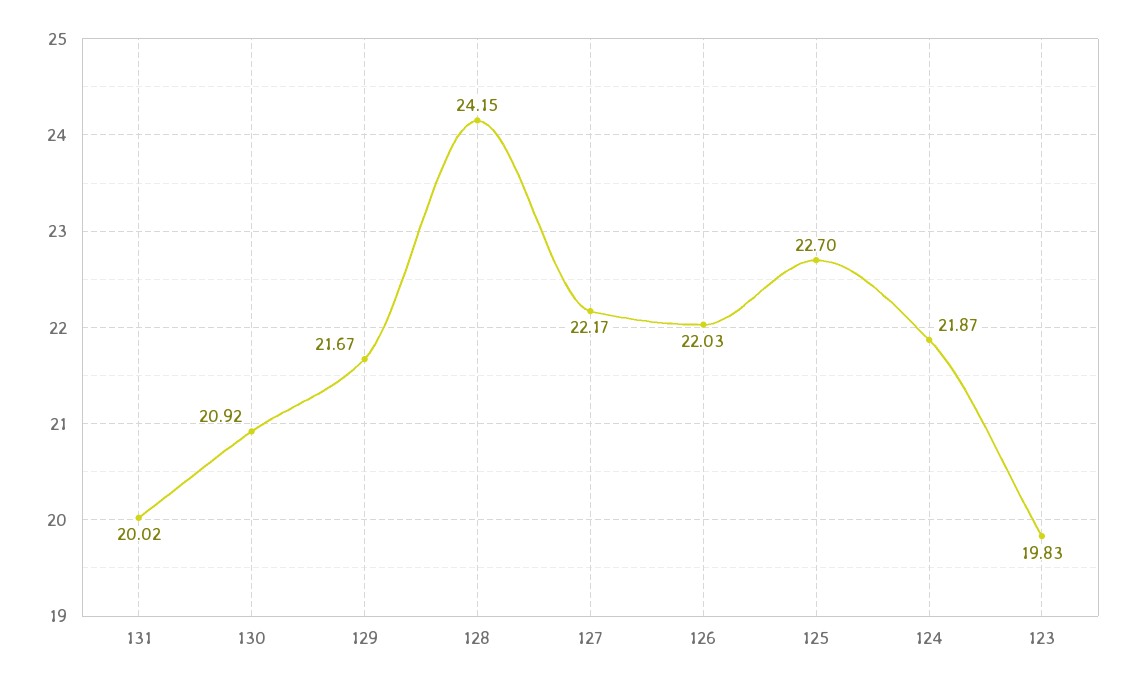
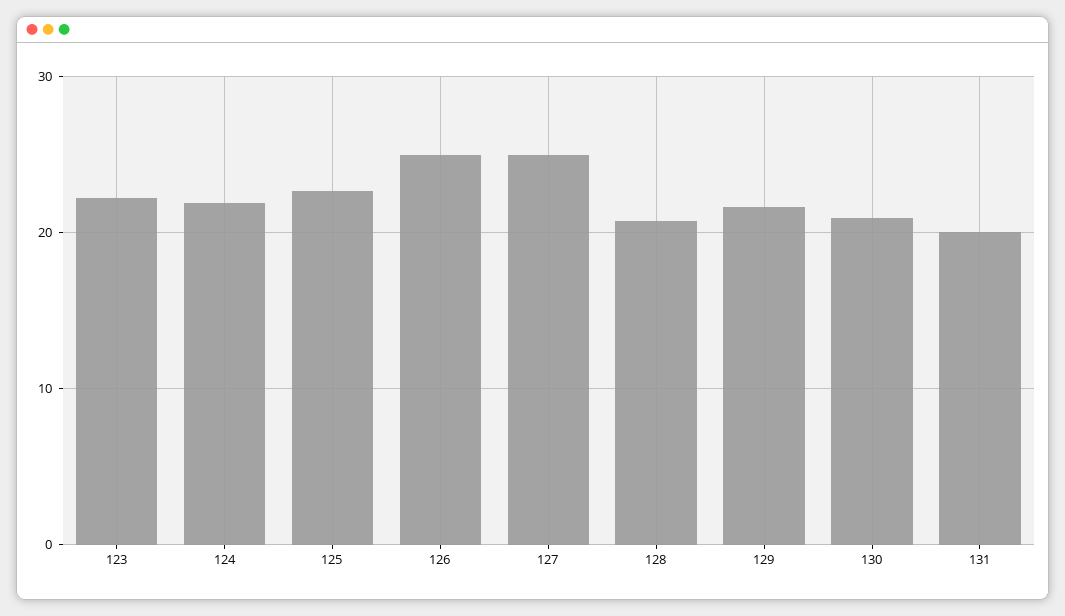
128: 24.15 -> 21
127: 22.17 -> 25
126: 22.03 -> 25
123: 19.83 -> 22

